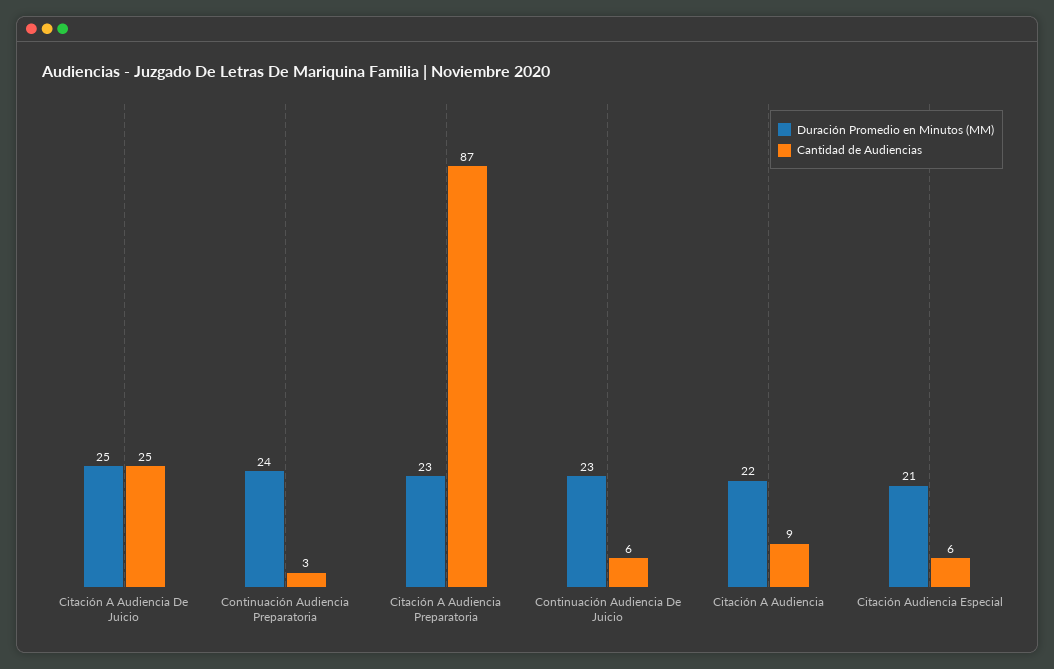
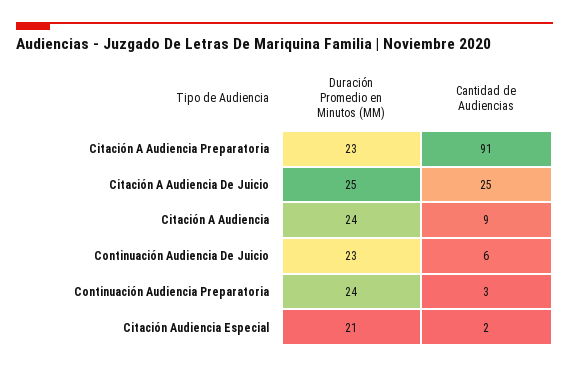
Cantidad de Audiencias, Citación A Audiencia Preparatoria: 87 -> 91
Duración Promedio en Minutos (MM), Citación A Audiencia: 22 -> 24
Cantidad de Audiencias, Citación Audiencia Especial: 6 -> 2

